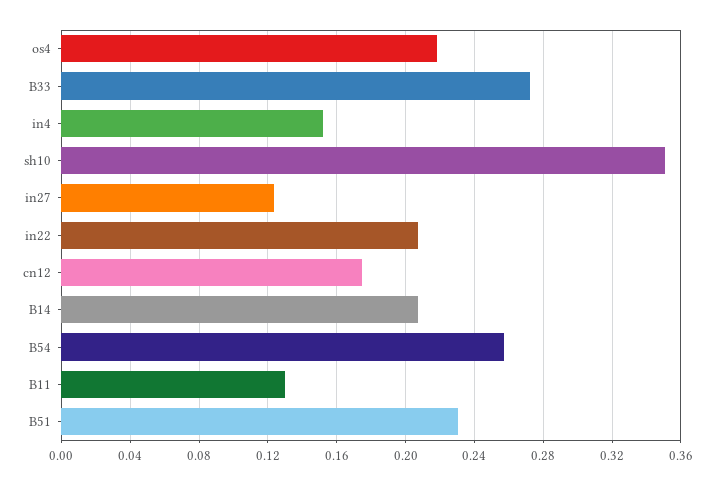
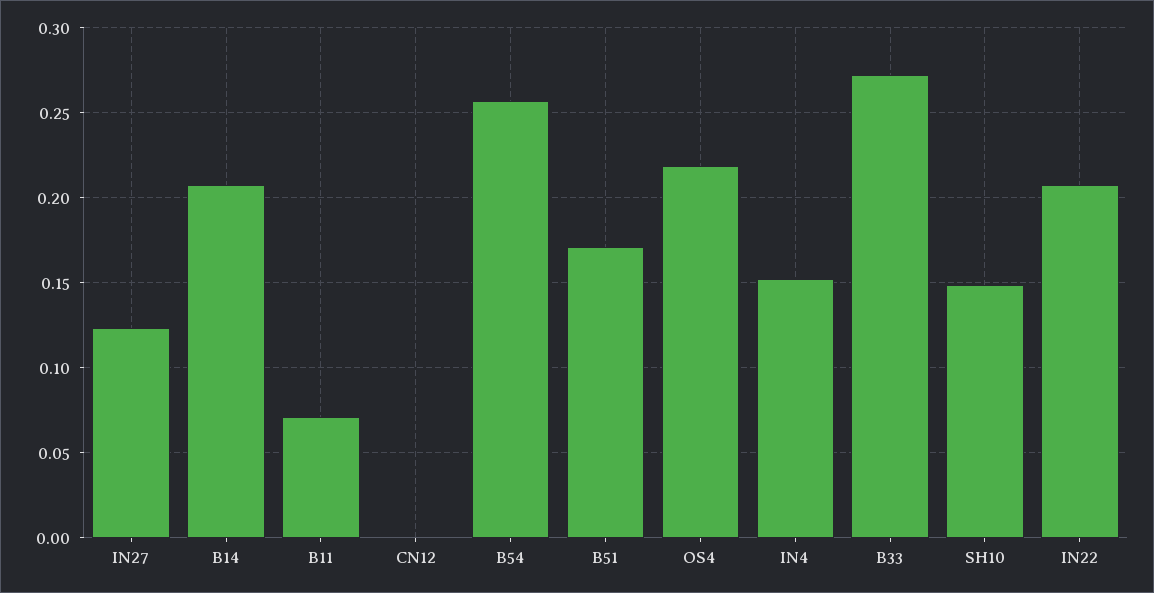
sh10: 0.35 -> 0.15
cn12: 0.175 -> 0
B11: 0.13 -> 0.07
B51: 0.23 -> 0.17

